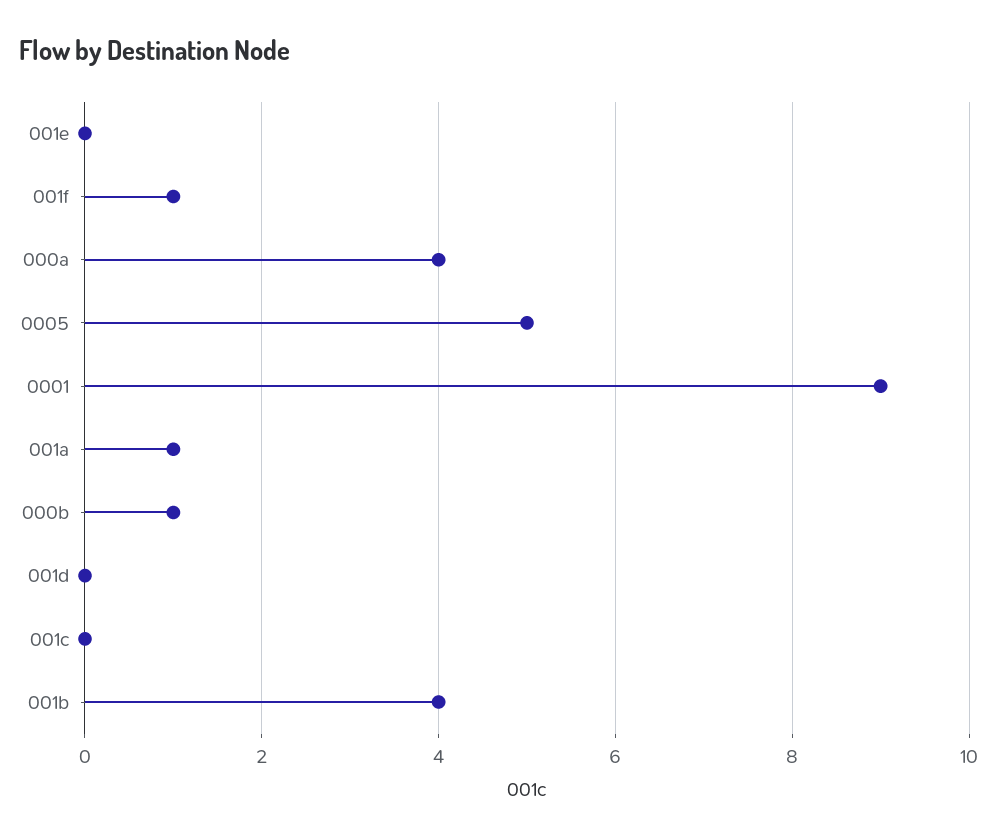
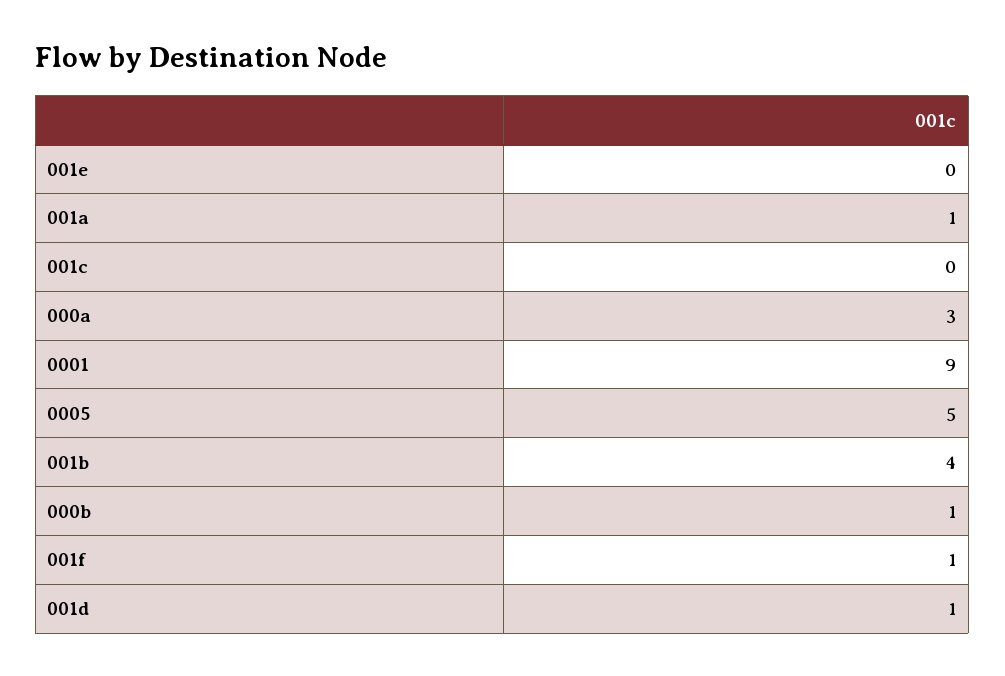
000a: 4 -> 3
001d: 0 -> 1

